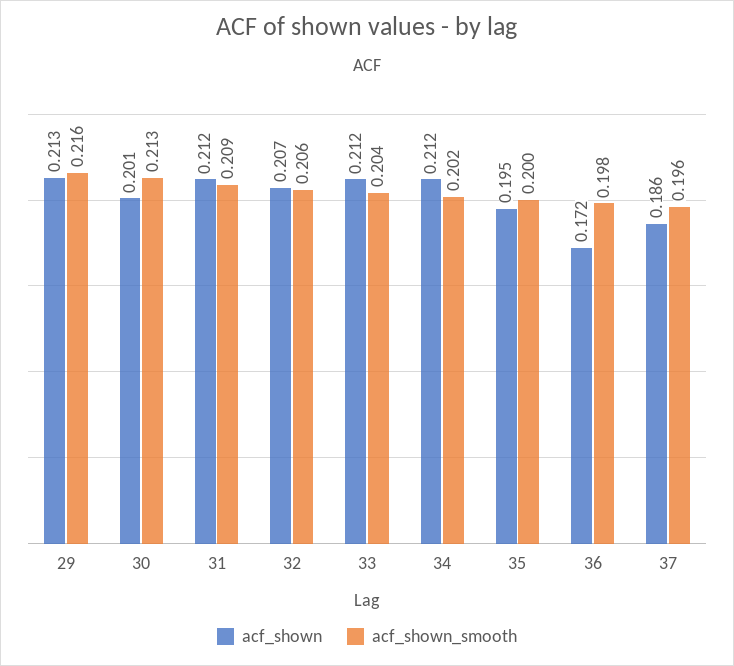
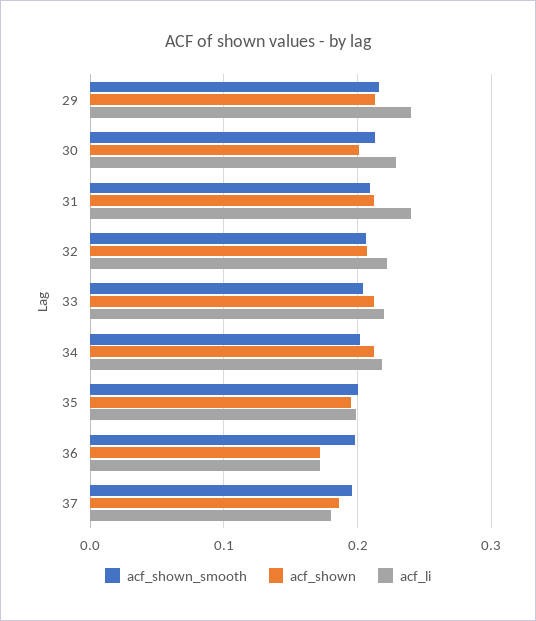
acf_li, 29: none -> 0.24
acf_li, 30: none -> 0.23
acf_li, 31: none -> 0.24
acf_li, 32: none -> 0.22
acf_li, 33: none -> 0.22
acf_li, 34: none -> 0.22
acf_li, 35: none -> 0.2
acf_li, 36: none -> 0.17
acf_li, 37: none -> 0.18

